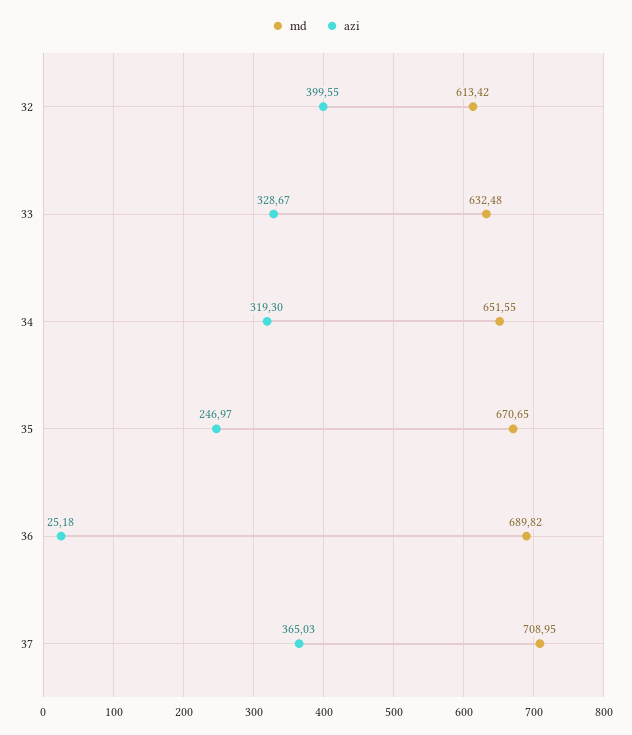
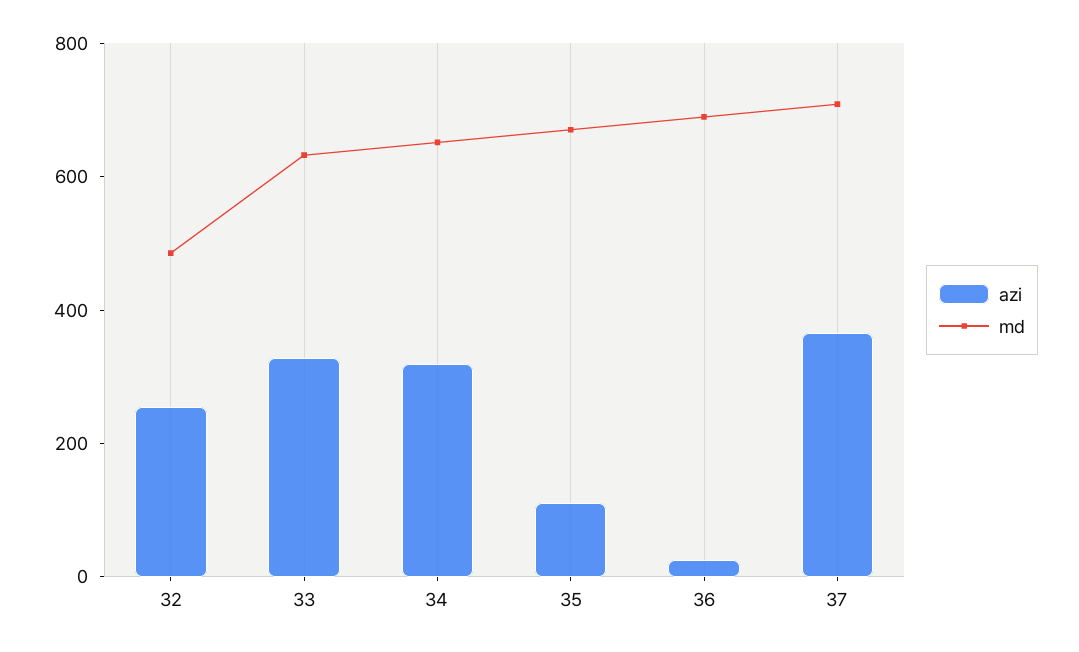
md, 32: 613.42 -> 500
azi, 32: 399.55 -> 250
azi, 35: 246.97 -> 100

